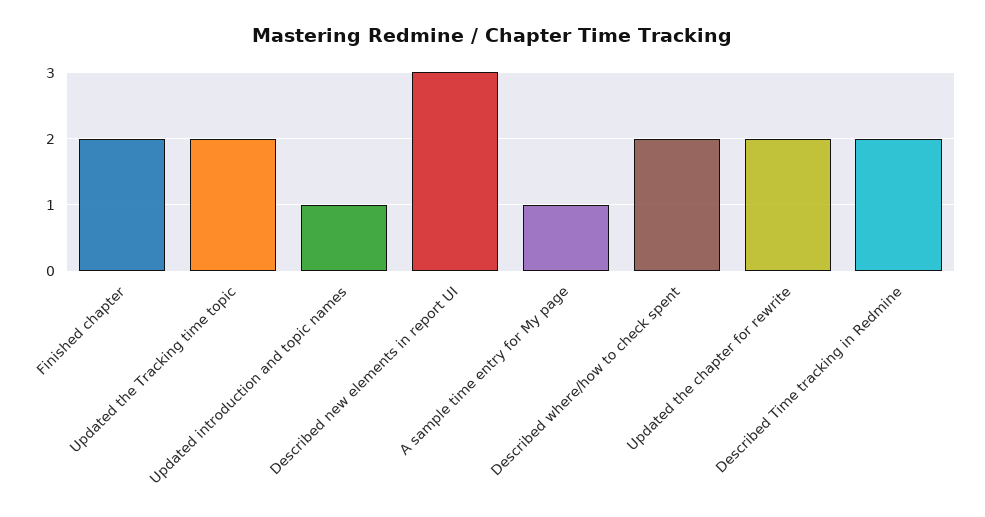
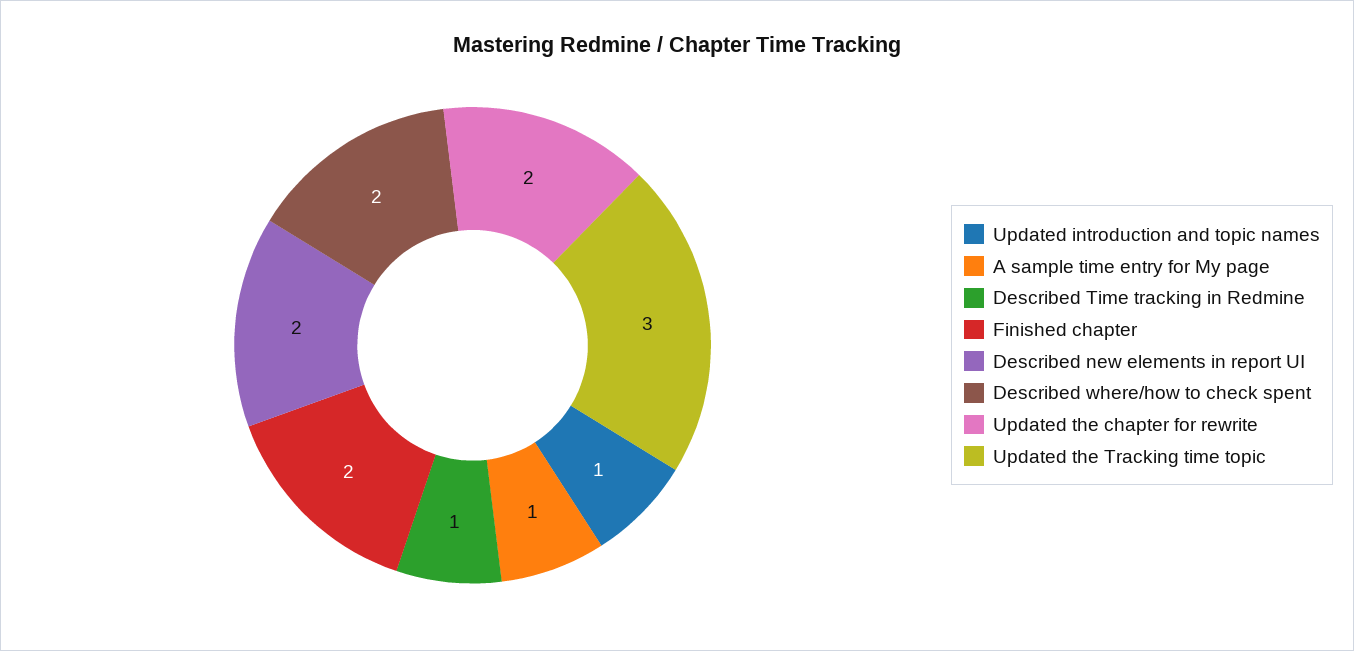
Updated the Tracking time topic: 2 -> 3
Described new elements in report UI: 3 -> 2
Described Time tracking in Redmine: 2 -> 1

